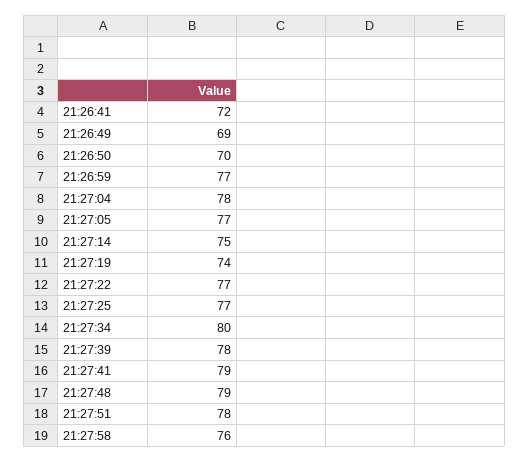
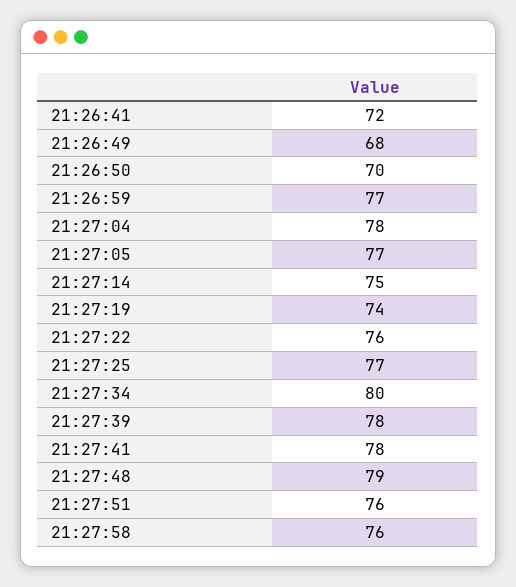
21:26:49: 69 -> 68
21:27:22: 77 -> 76
21:27:41: 79 -> 78
21:27:51: 78 -> 76

